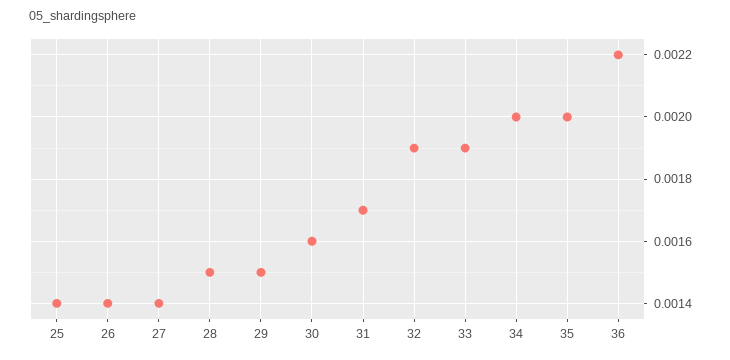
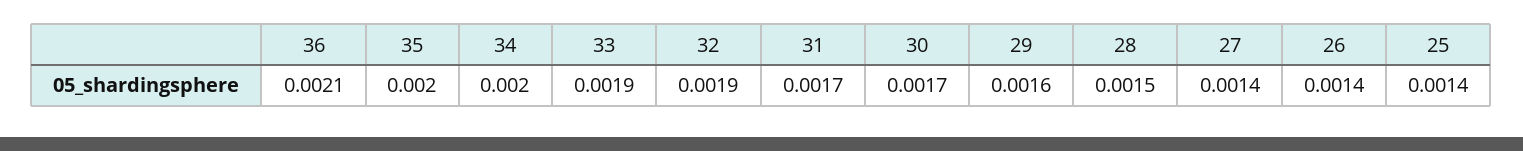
29: 0.0015 -> 0.0016
30: 0.0016 -> 0.0017
36: 0.0022 -> 0.0021

